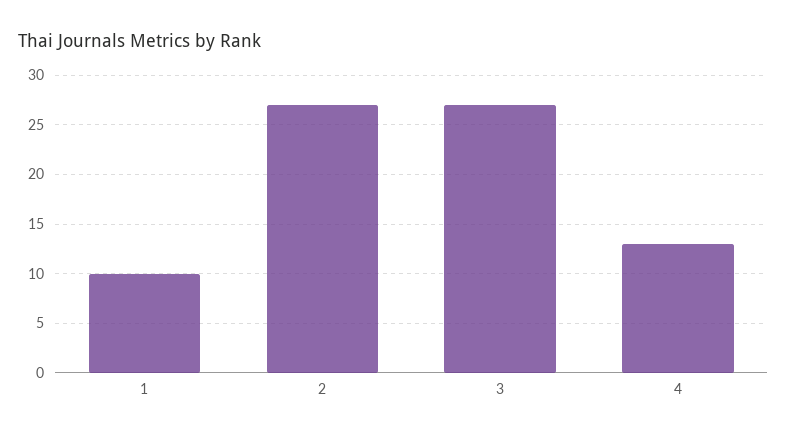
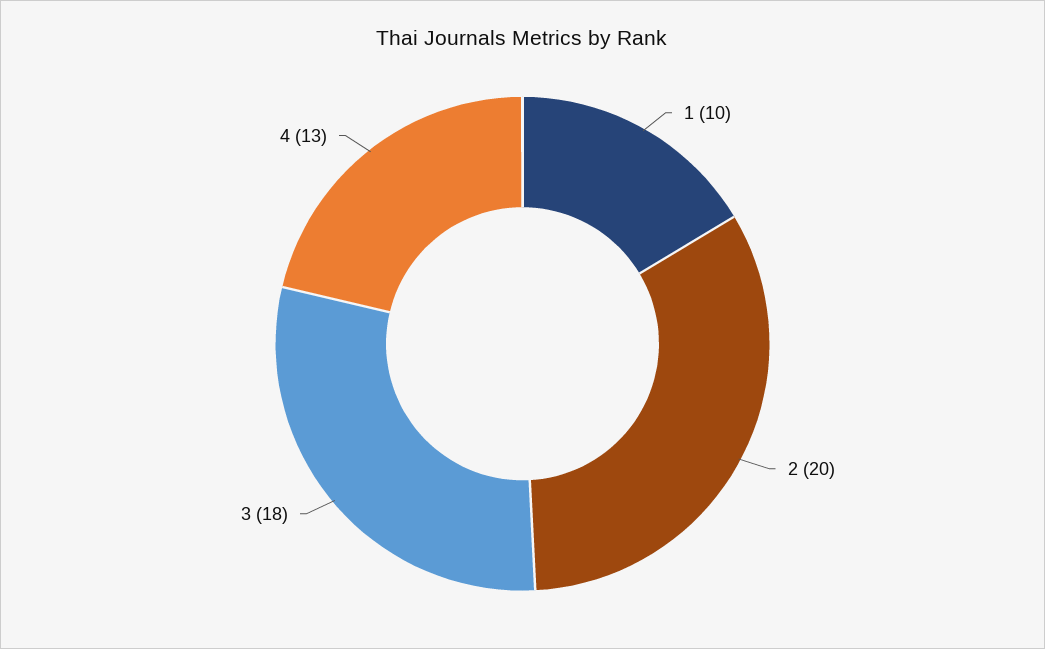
2: 27 -> 20
3: 27 -> 18

